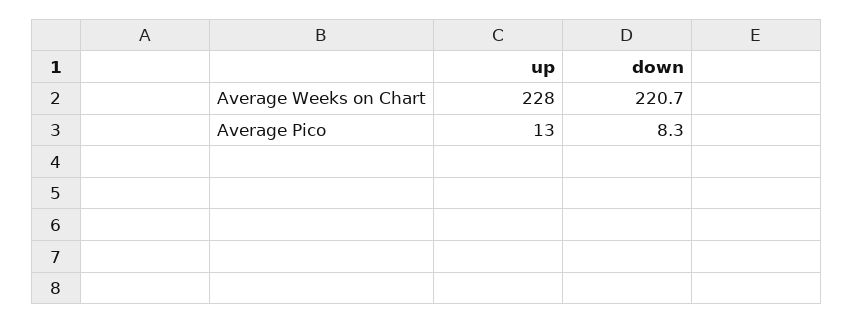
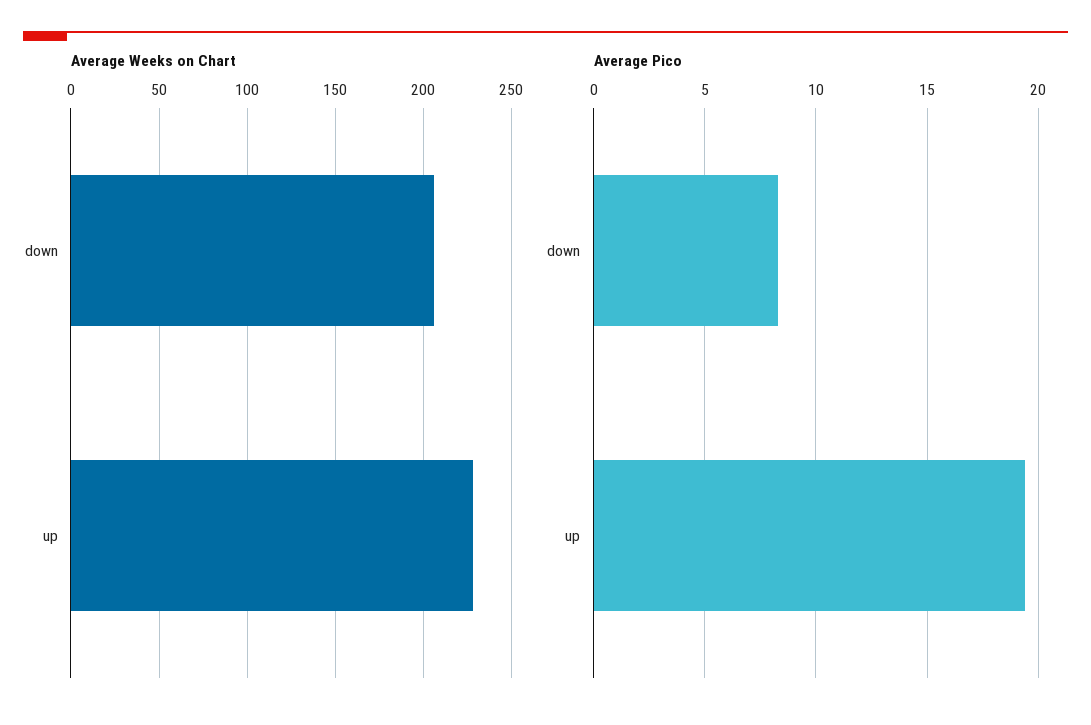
Average Weeks on Chart, down: 220.7 -> 205
Average Pico, up: 13 -> 19.5

